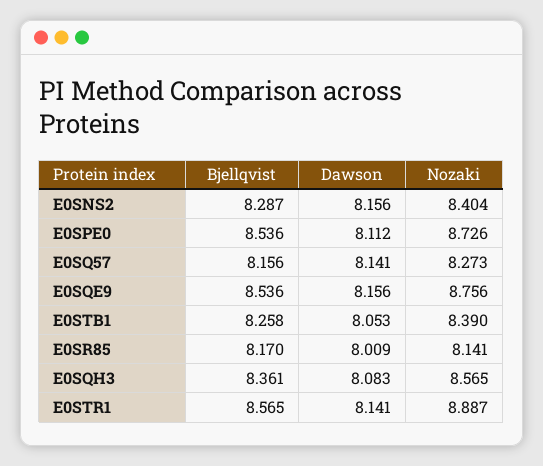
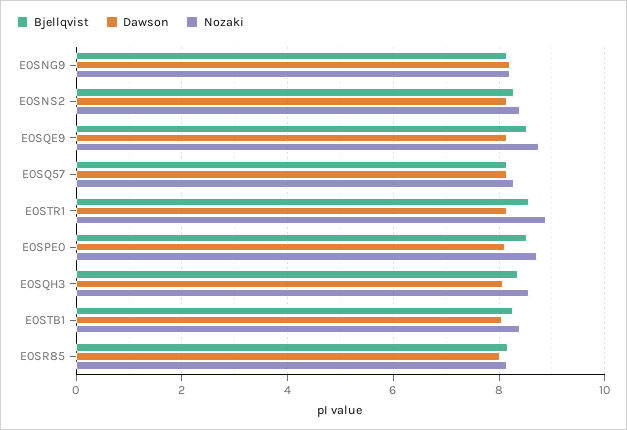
Bjellqvist, E0SNG9: none -> 8.2
Dawson, E0SNG9: none -> 8.2
Nozaki, E0SNG9: none -> 8.2

